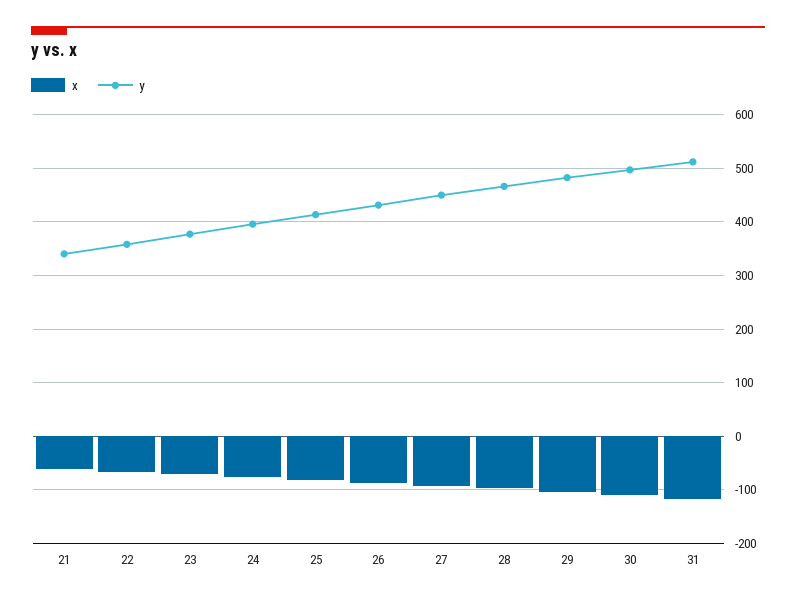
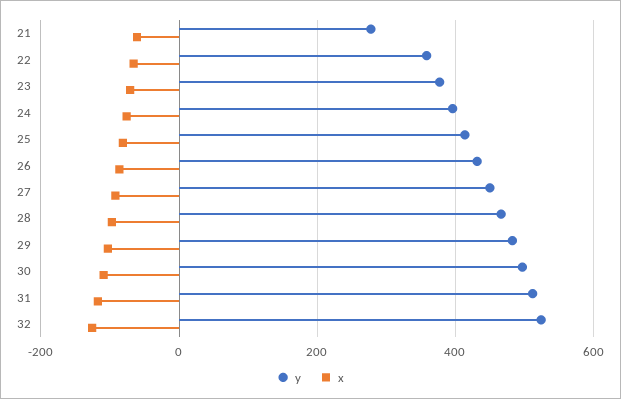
y, 21: 340 -> 280
y, 32: none -> 520
x, 32: none -> -120

